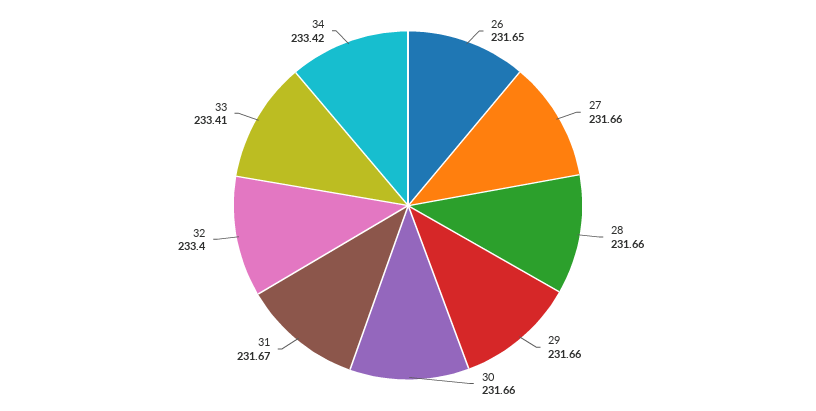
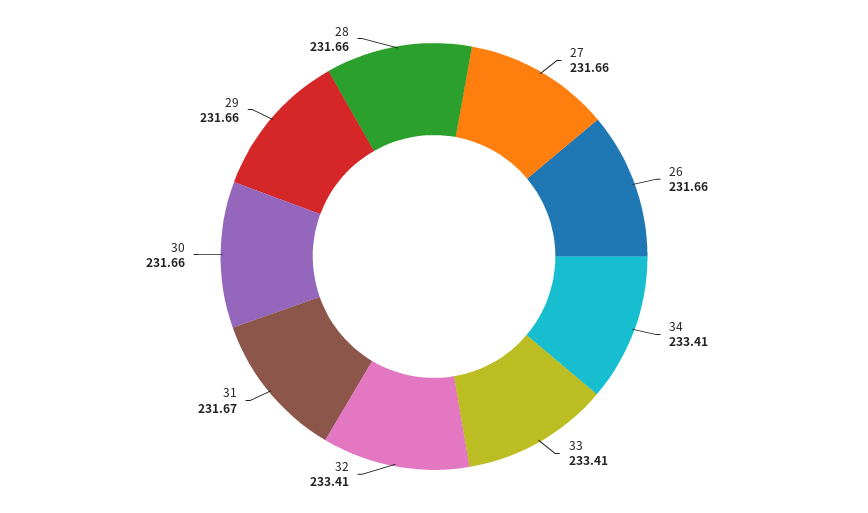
26: 231.65 -> 231.66
32: 233.4 -> 233.41
34: 233.42 -> 233.41

